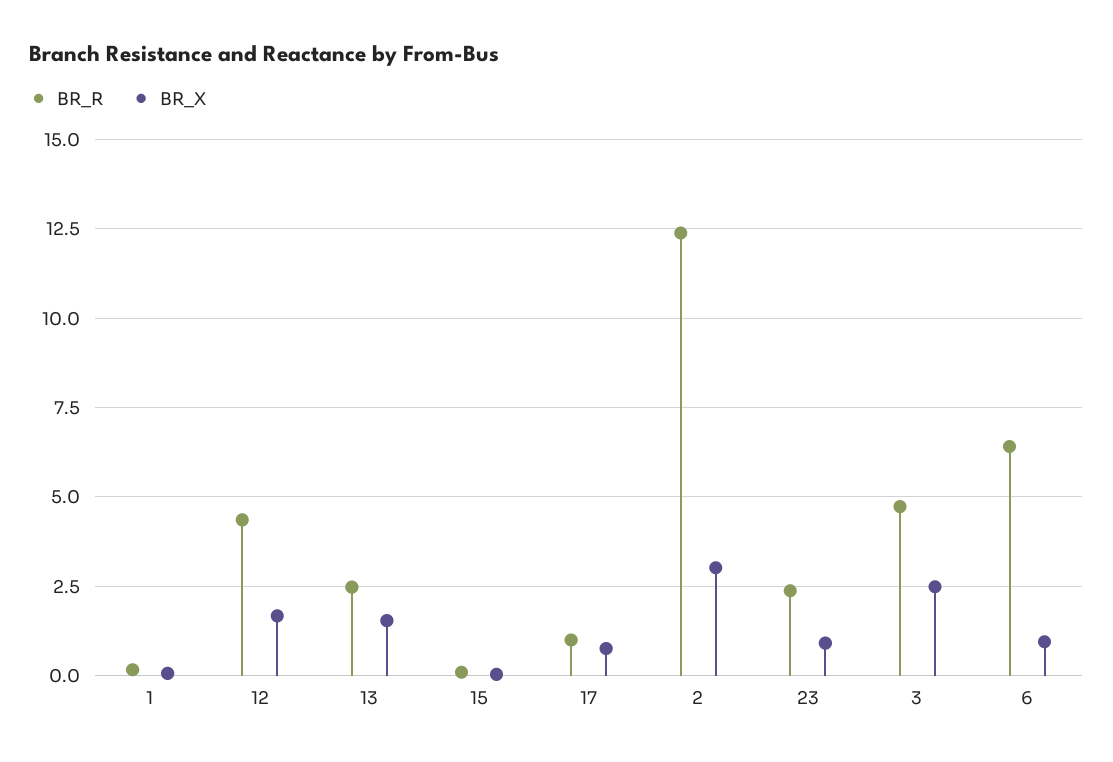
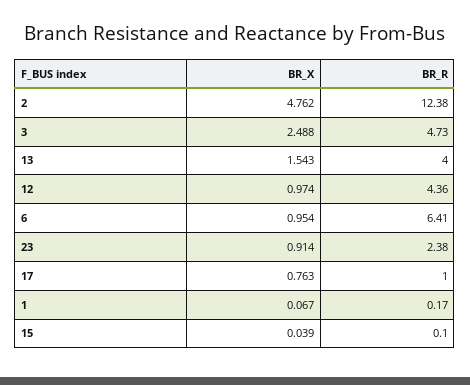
BR_X, 12: 1.75 -> 0.974
BR_R, 13: 2.5 -> 4
BR_X, 2: 3 -> 4.762

